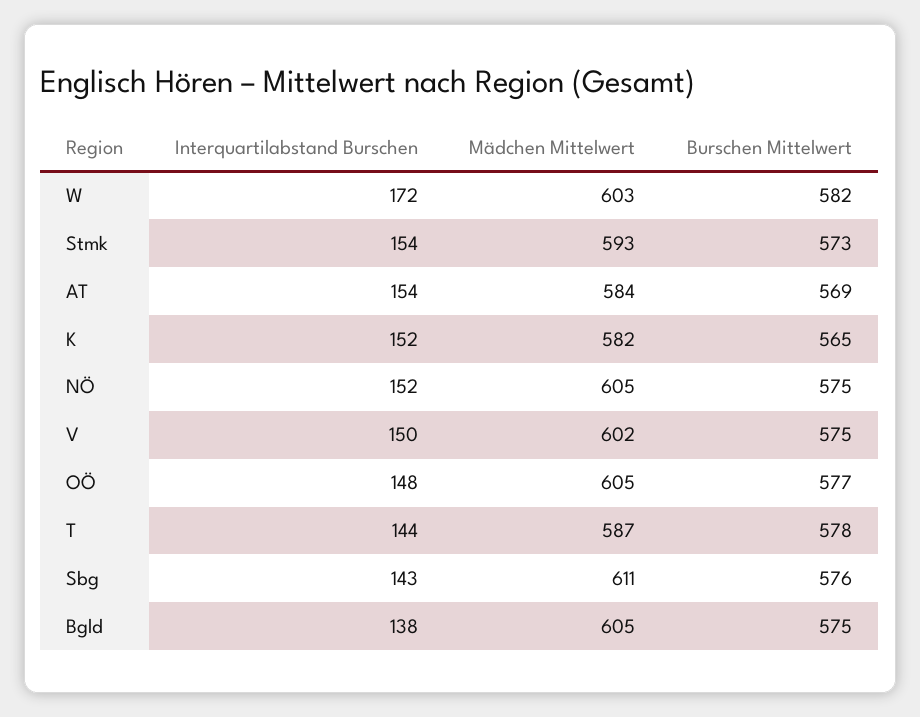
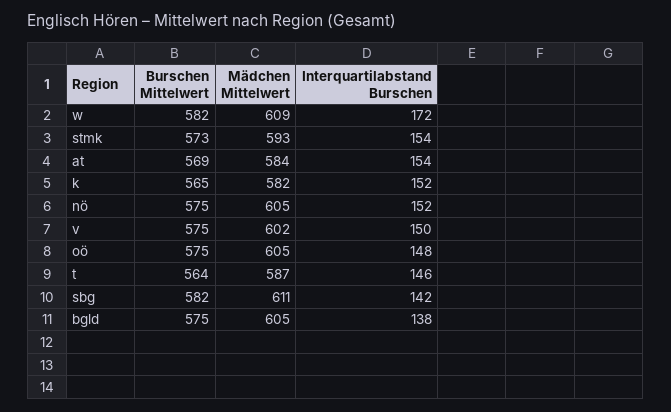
Mädchen Mittelwert, W: 603 -> 609
Burschen Mittelwert, OÖ: 577 -> 575
Interquartilabstand Burschen, T: 144 -> 146
Burschen Mittelwert, T: 578 -> 564
Interquartilabstand Burschen, Sbg: 143 -> 142
Burschen Mittelwert, Sbg: 576 -> 582

